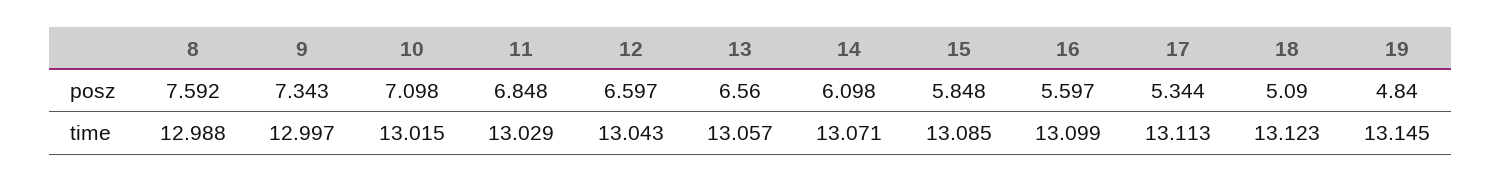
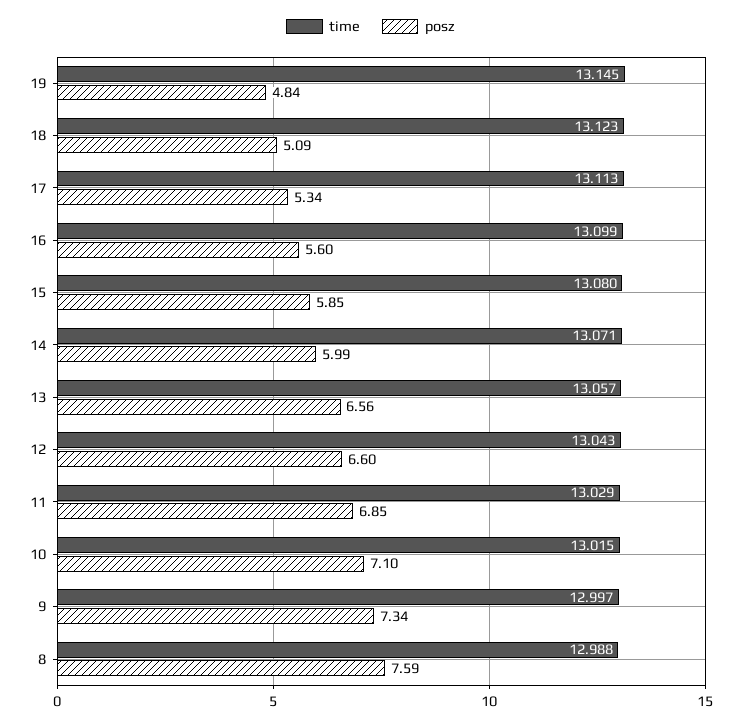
posz, 14: 6.098 -> 5.99
time, 15: 13.085 -> 13.08

